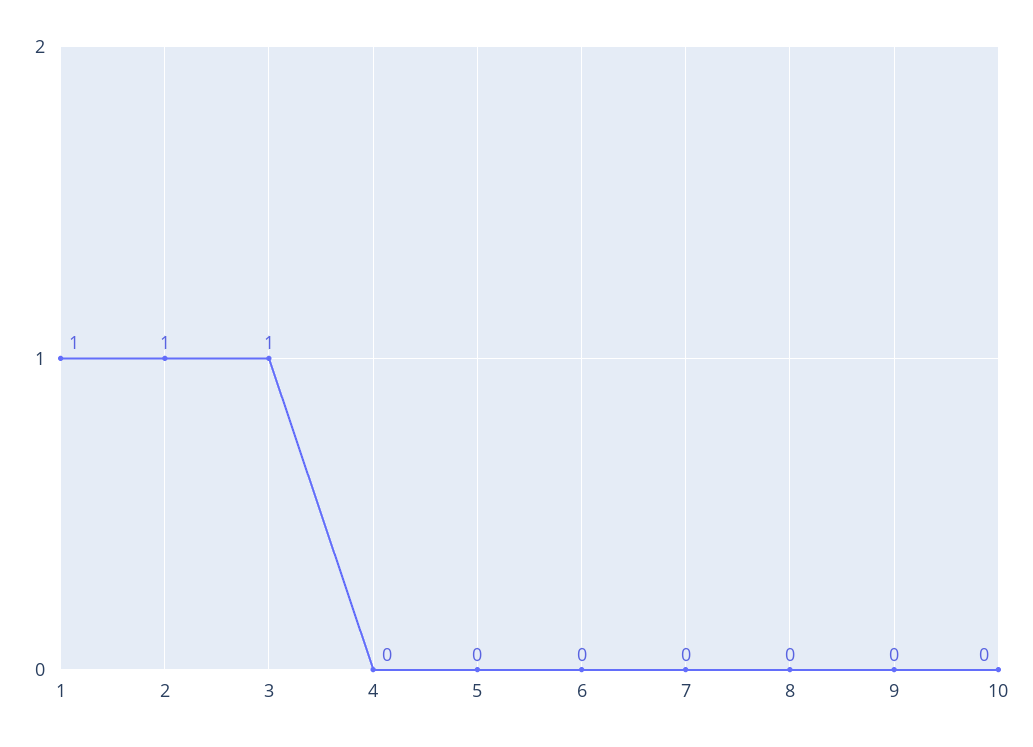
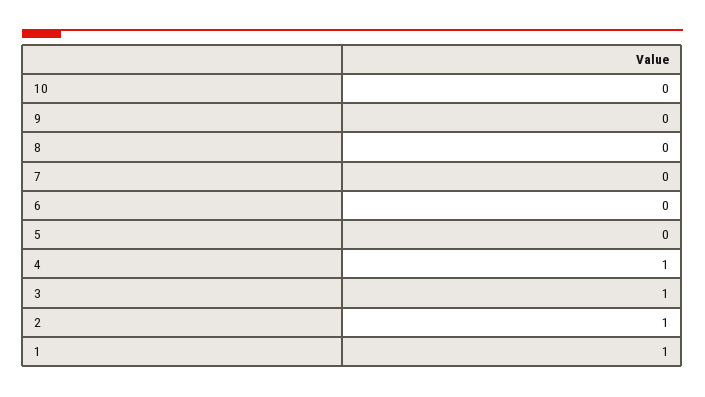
4: 0 -> 1

